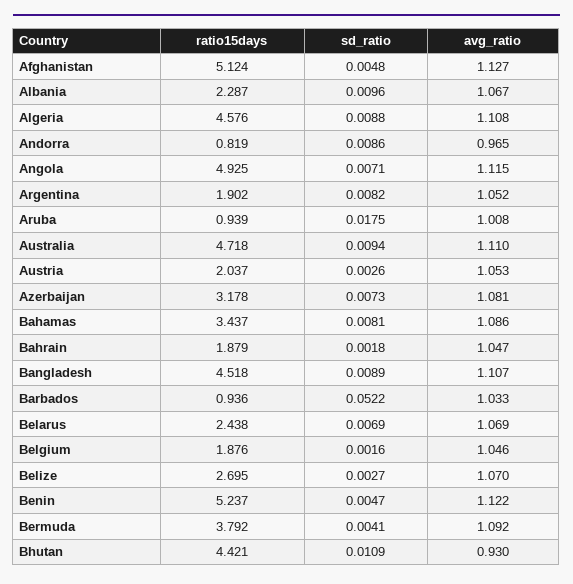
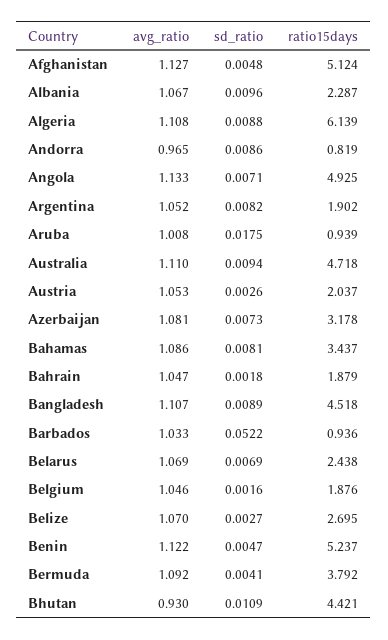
ratio15days, Algeria: 4.576 -> 6.139
avg_ratio, Angola: 1.115 -> 1.133

